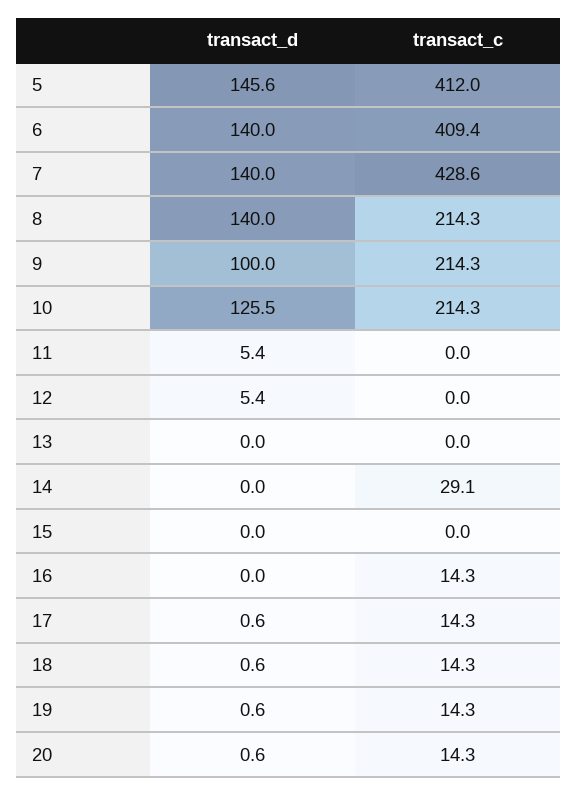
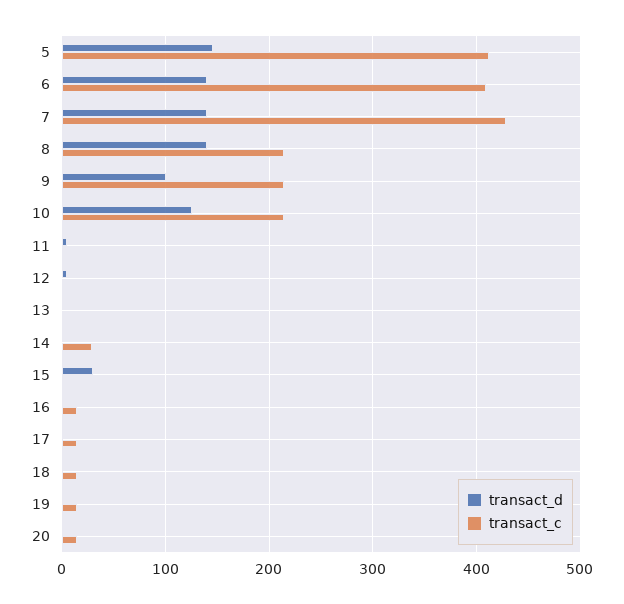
transact_d, 15: 0 -> 30

